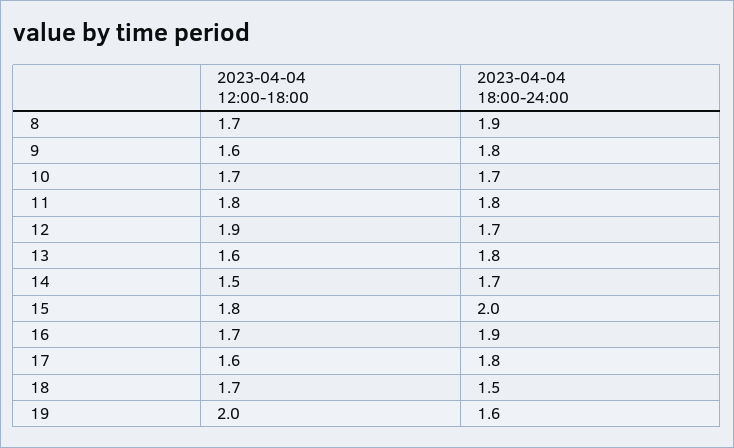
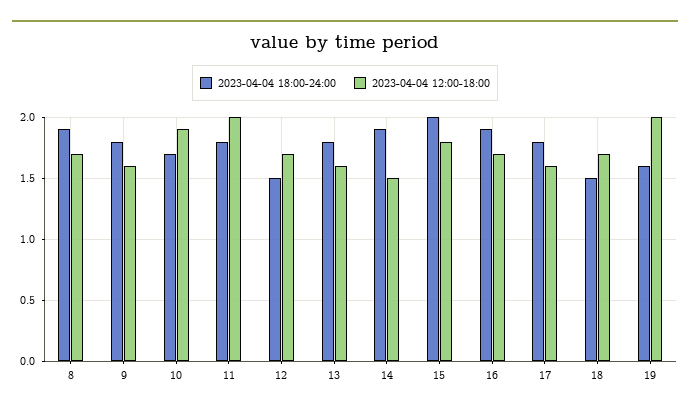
2023-04-04 12:00-18:00, 10: 1.7 -> 1.9
2023-04-04 12:00-18:00, 11: 1.8 -> 2
2023-04-04 12:00-18:00, 12: 1.9 -> 1.7
2023-04-04 18:00-24:00, 12: 1.7 -> 1.5
2023-04-04 18:00-24:00, 14: 1.7 -> 1.9

